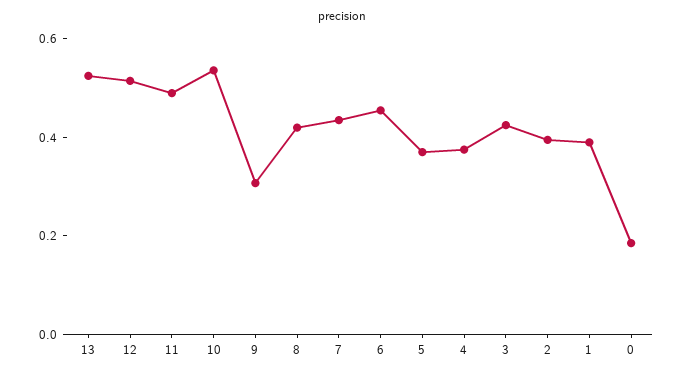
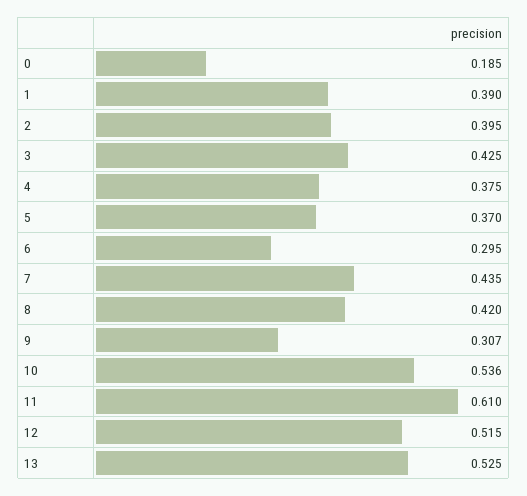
11: 0.5 -> 0.61
6: 0.45 -> 0.295

